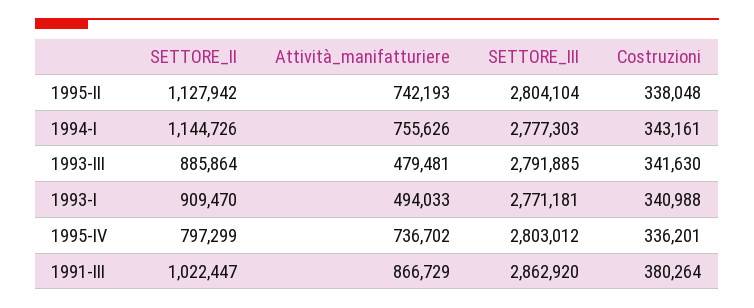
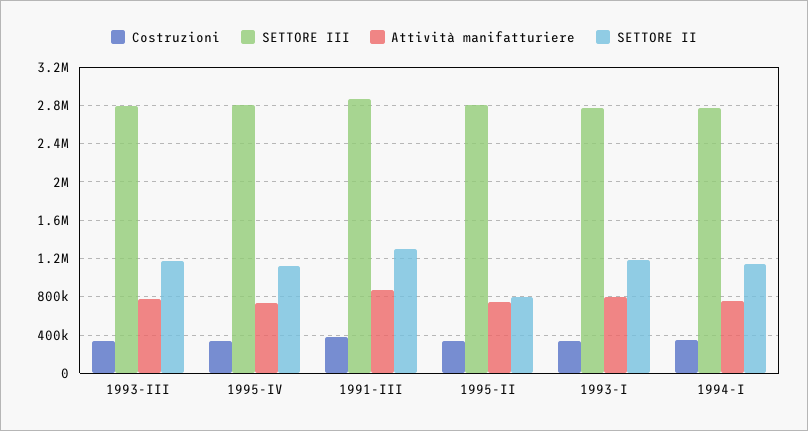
SETTORE_II, 1995-II: 1127942 -> 800000
SETTORE_II, 1993-III: 885864 -> 1200000
Attività_manifatturiere, 1993-III: 479481 -> 800000
SETTORE_II, 1993-I: 909470 -> 1200000
Attività_manifatturiere, 1993-I: 494033 -> 800000
SETTORE_II, 1995-IV: 797299 -> 1100000
SETTORE_II, 1991-III: 1022447 -> 1300000

